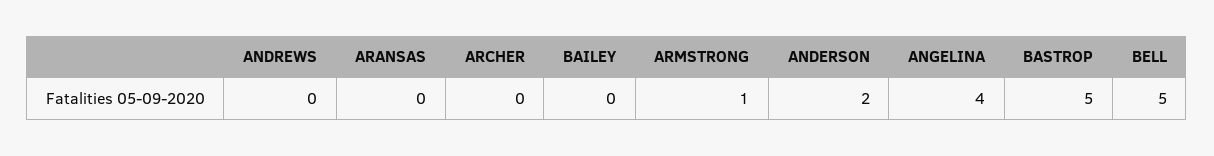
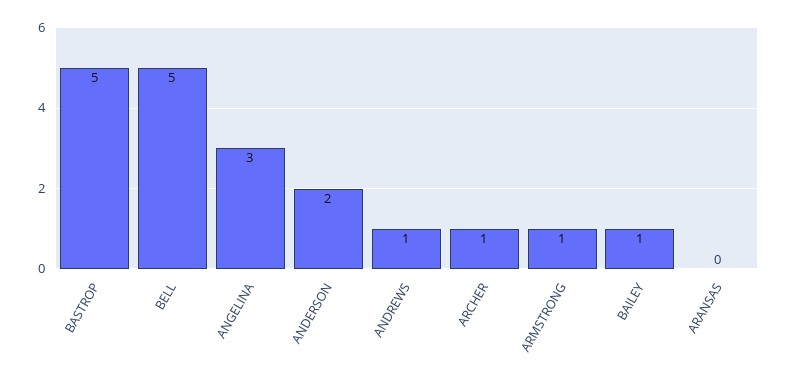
ANDREWS: 0 -> 1
ARCHER: 0 -> 1
BAILEY: 0 -> 1
ANGELINA: 4 -> 3

